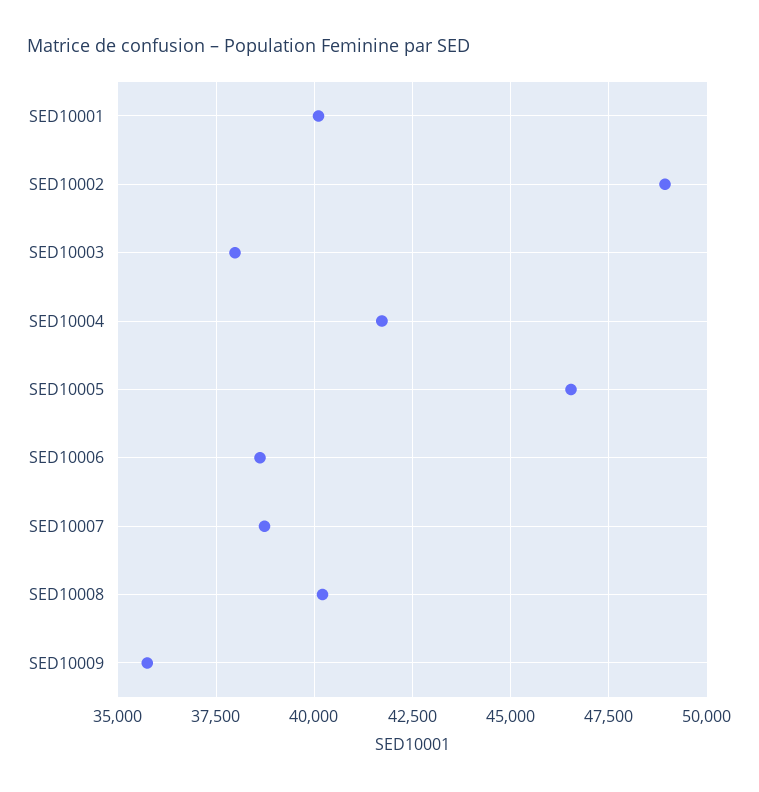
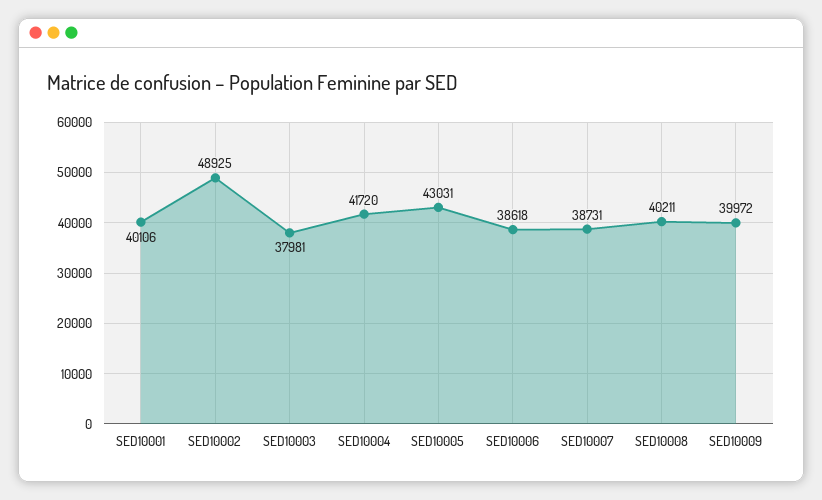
SED10005: 46500 -> 43031
SED10009: 35750 -> 39972

